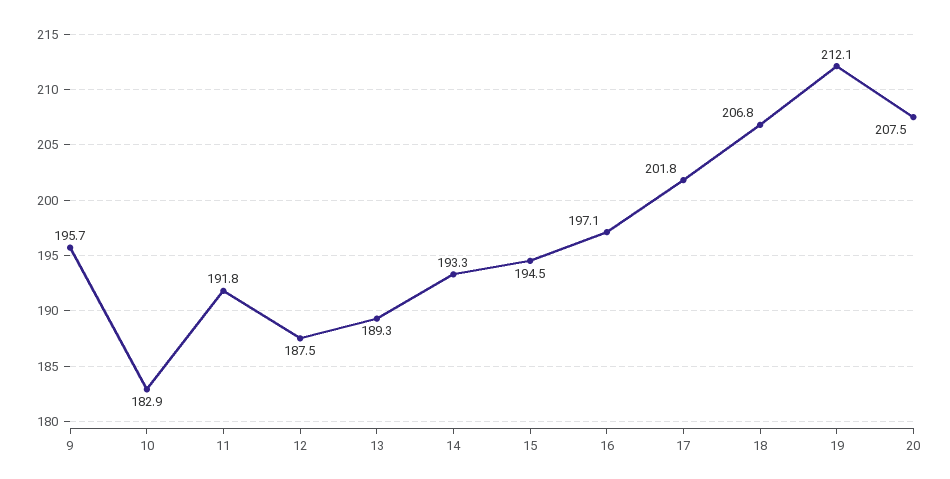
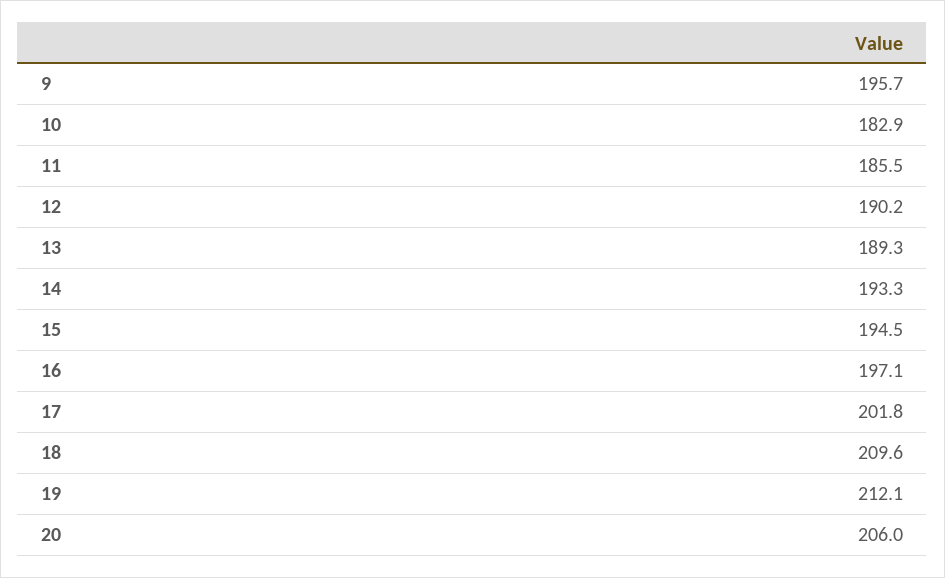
11: 191.8 -> 185.5
12: 187.5 -> 190.2
18: 206.8 -> 209.6
20: 207.5 -> 206

